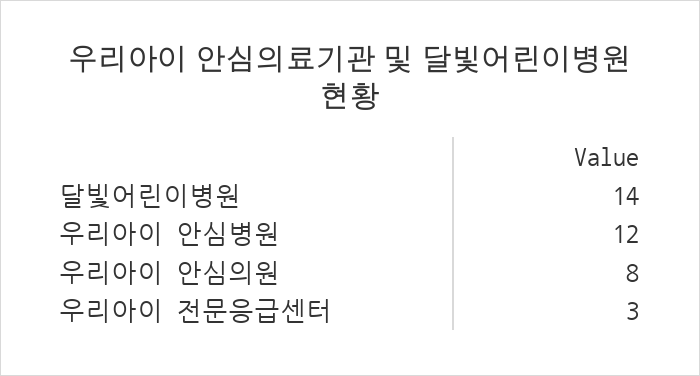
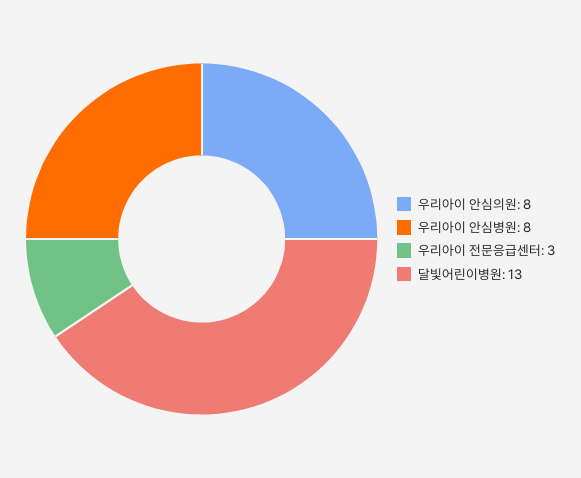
달빛어린이병원: 14 -> 13
우리아이 안심병원: 12 -> 8

